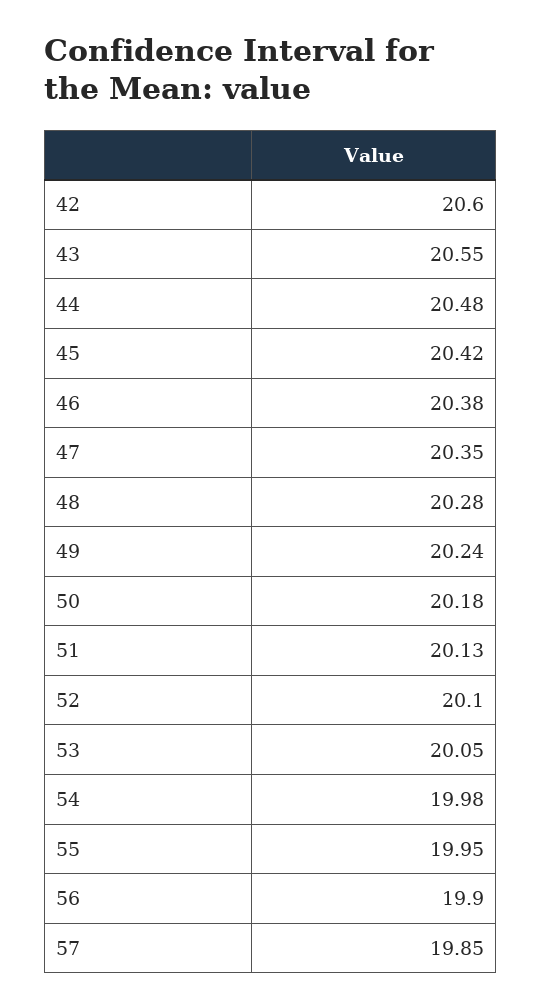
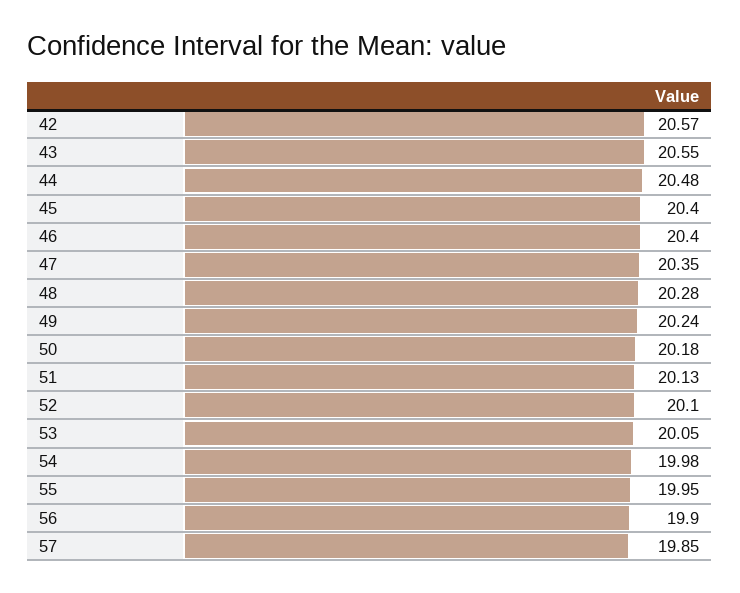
42: 20.6 -> 20.57
45: 20.42 -> 20.4
46: 20.38 -> 20.4

